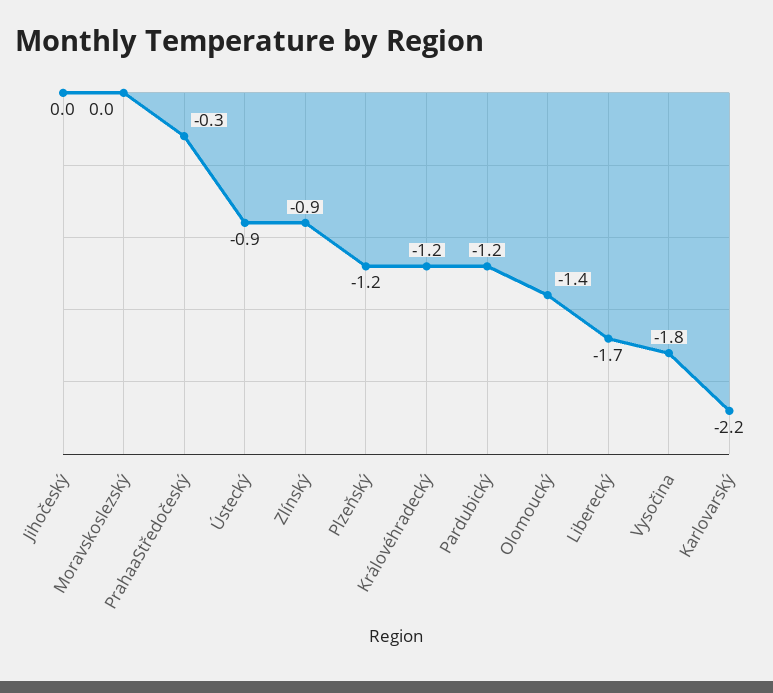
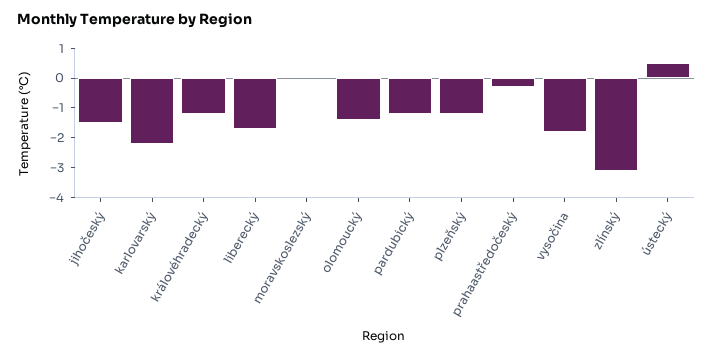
Jihočeský: 0 -> -1.5
Ústecký: -0.9 -> 0.5
Zlínský: -0.9 -> -3

